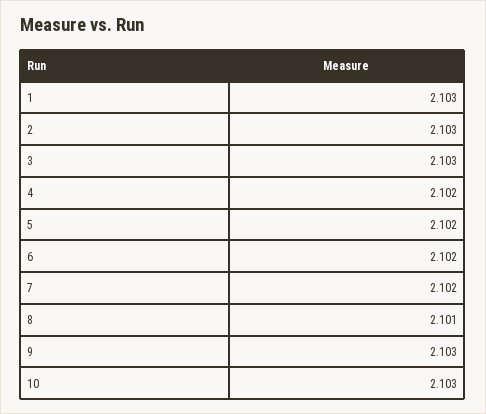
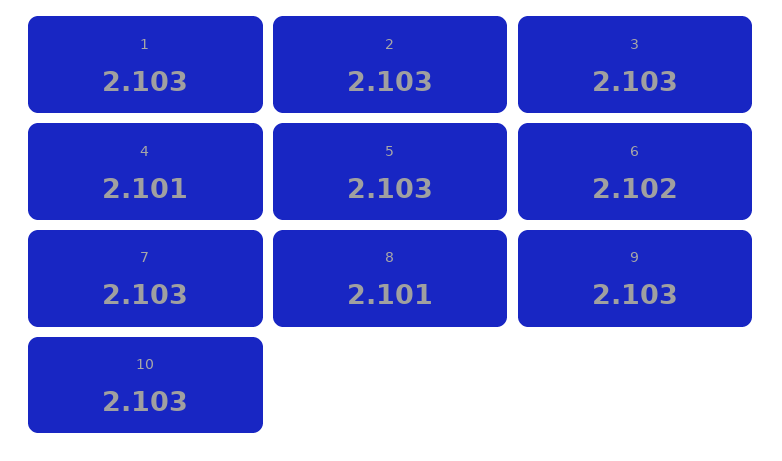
4: 2.102 -> 2.101
5: 2.102 -> 2.103
7: 2.102 -> 2.103

